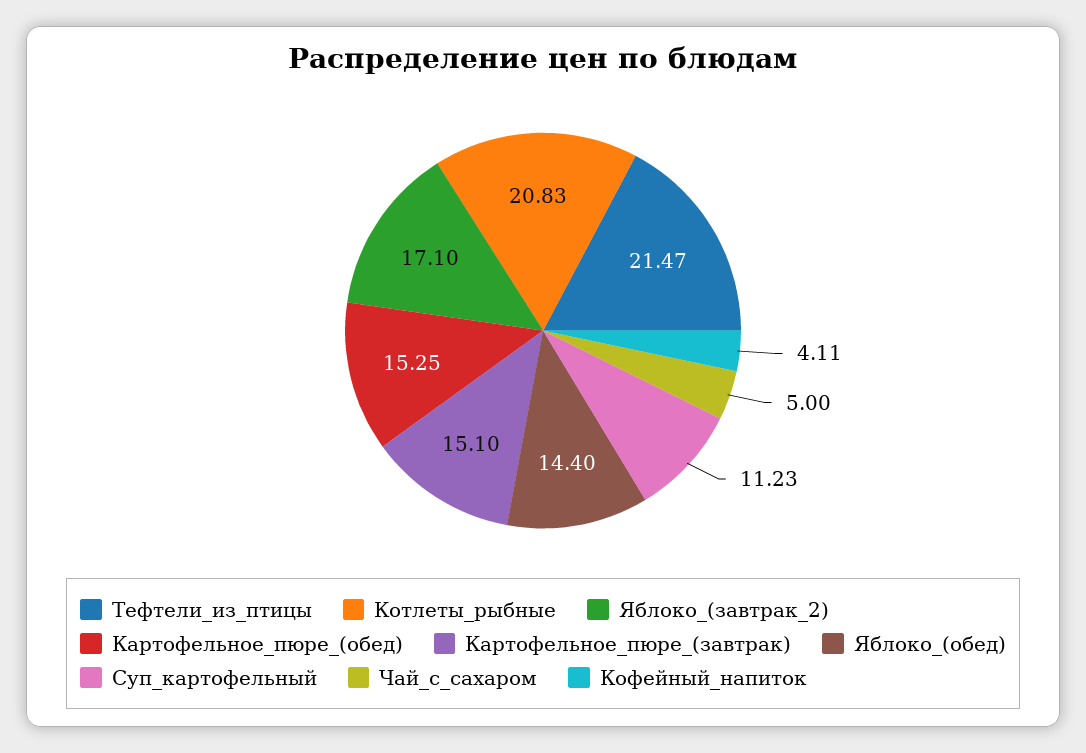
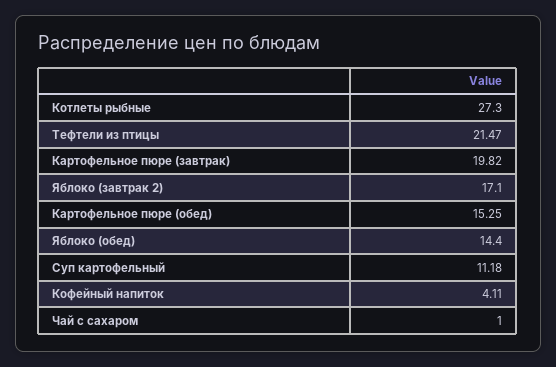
Котлеты_рыбные: 20.83 -> 27.3
Картофельное_пюре_(завтрак): 15.1 -> 19.82
Суп_картофельный: 11.23 -> 11.18
Чай_с_сахаром: 5 -> 1

